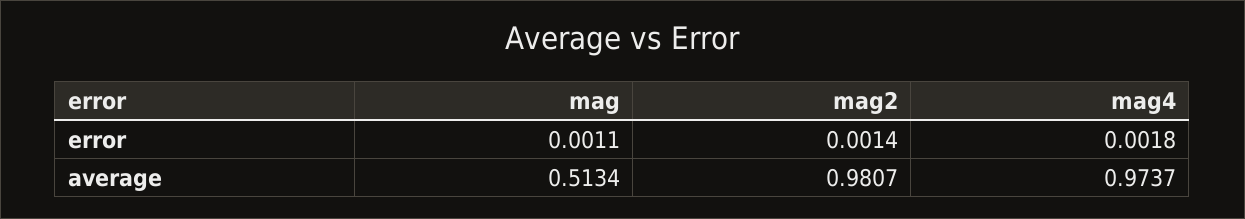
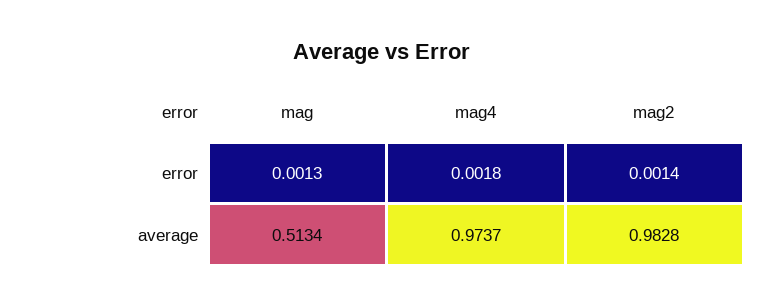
mag, error: 0.0011 -> 0.0013
mag2, average: 0.9807 -> 0.9828

